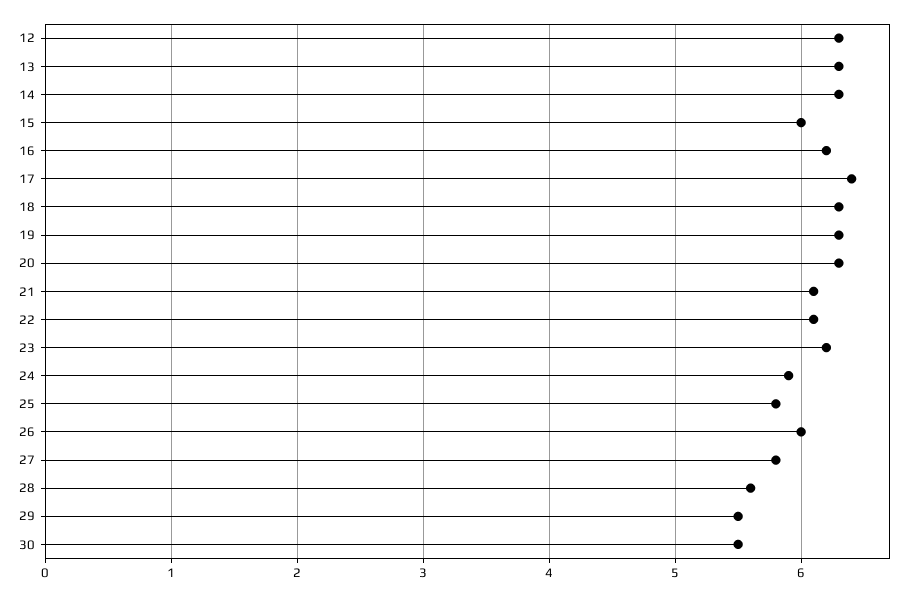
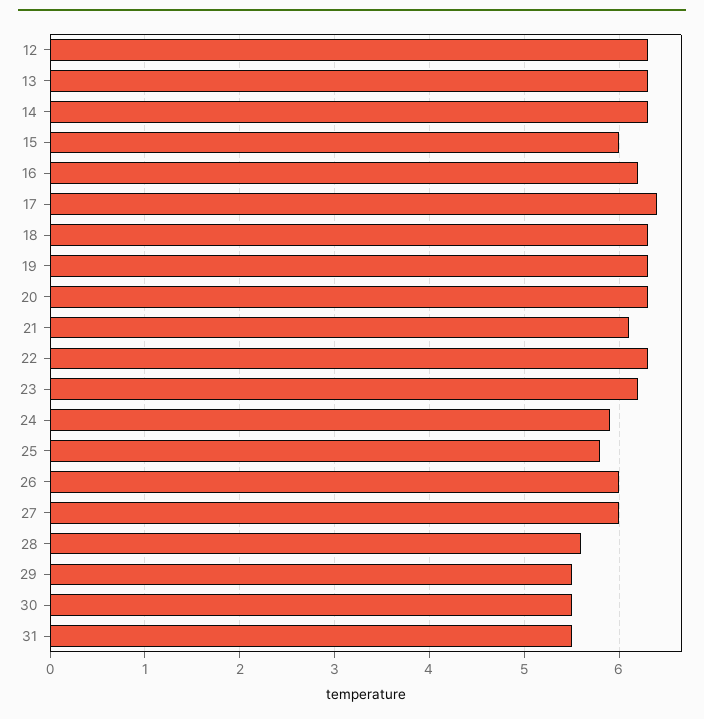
22: 6.1 -> 6.3
27: 5.8 -> 6
31: none -> 5.5

